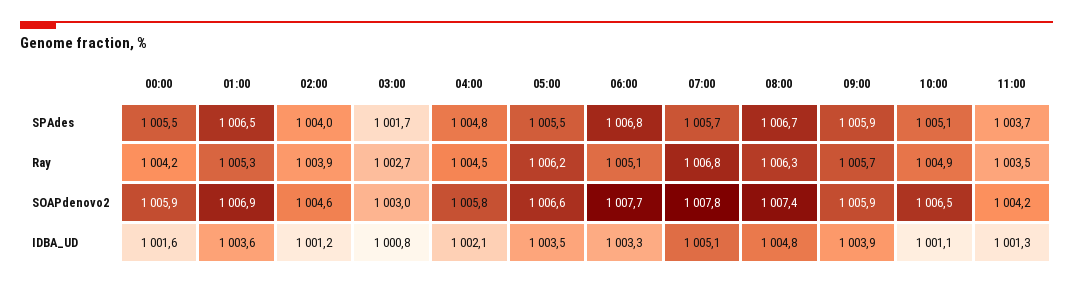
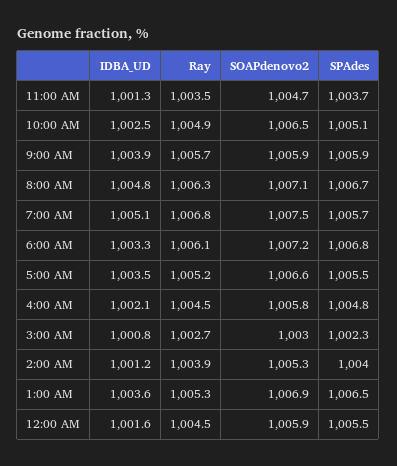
03:00, SPAdes: 1001.7 -> 1002.3
00:00, Ray: 1004.2 -> 1004.5
05:00, Ray: 1006.2 -> 1005.2
06:00, Ray: 1005.1 -> 1006.1
02:00, SOAPdenovo2: 1004.6 -> 1005.3
06:00, SOAPdenovo2: 1007.7 -> 1007.2
07:00, SOAPdenovo2: 1007.8 -> 1007.5
08:00, SOAPdenovo2: 1007.4 -> 1007.1
11:00, SOAPdenovo2: 1004.2 -> 1004.7
10:00, IDBA_UD: 1001.1 -> 1002.5

